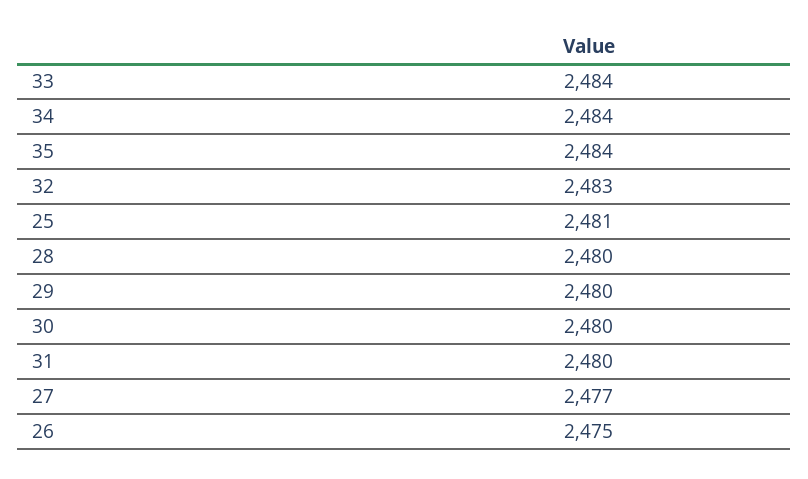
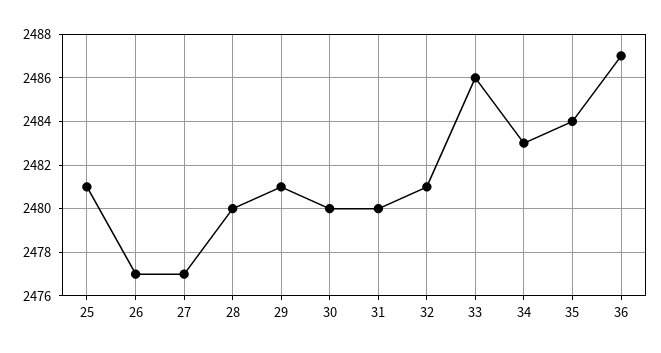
33: 2484 -> 2486
34: 2484 -> 2483
32: 2483 -> 2481
29: 2480 -> 2481
26: 2475 -> 2477
36: none -> 2487

